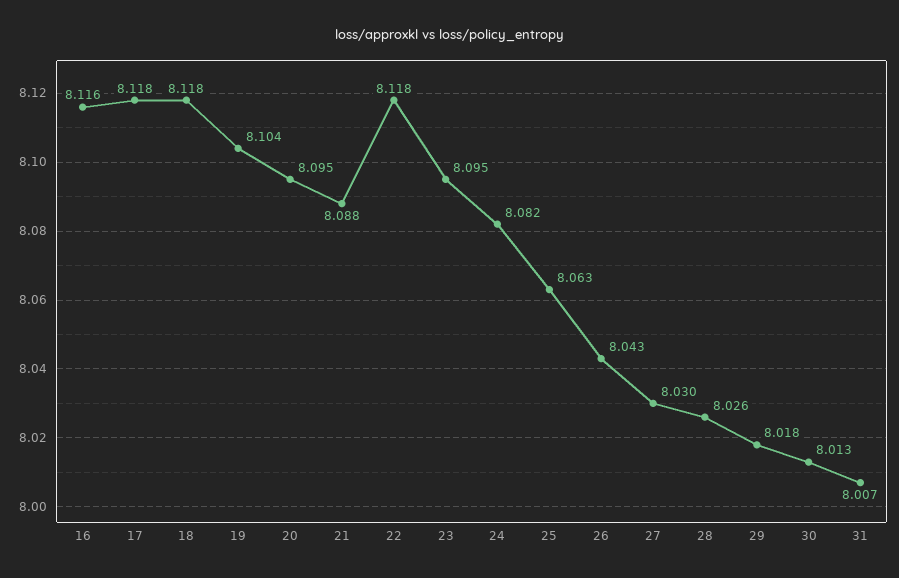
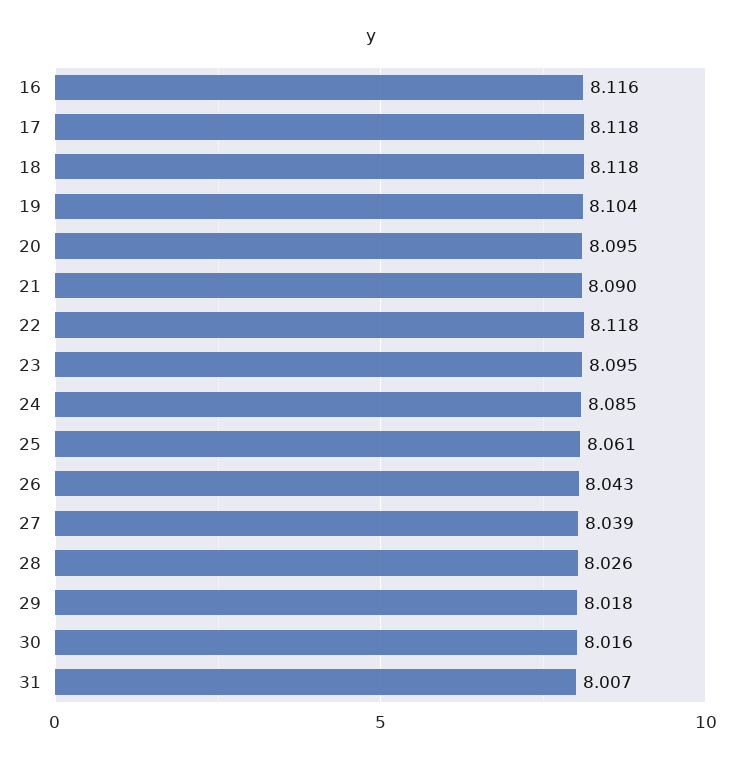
21: 8.088 -> 8.09
24: 8.082 -> 8.085
25: 8.063 -> 8.061
27: 8.03 -> 8.039
30: 8.013 -> 8.016

